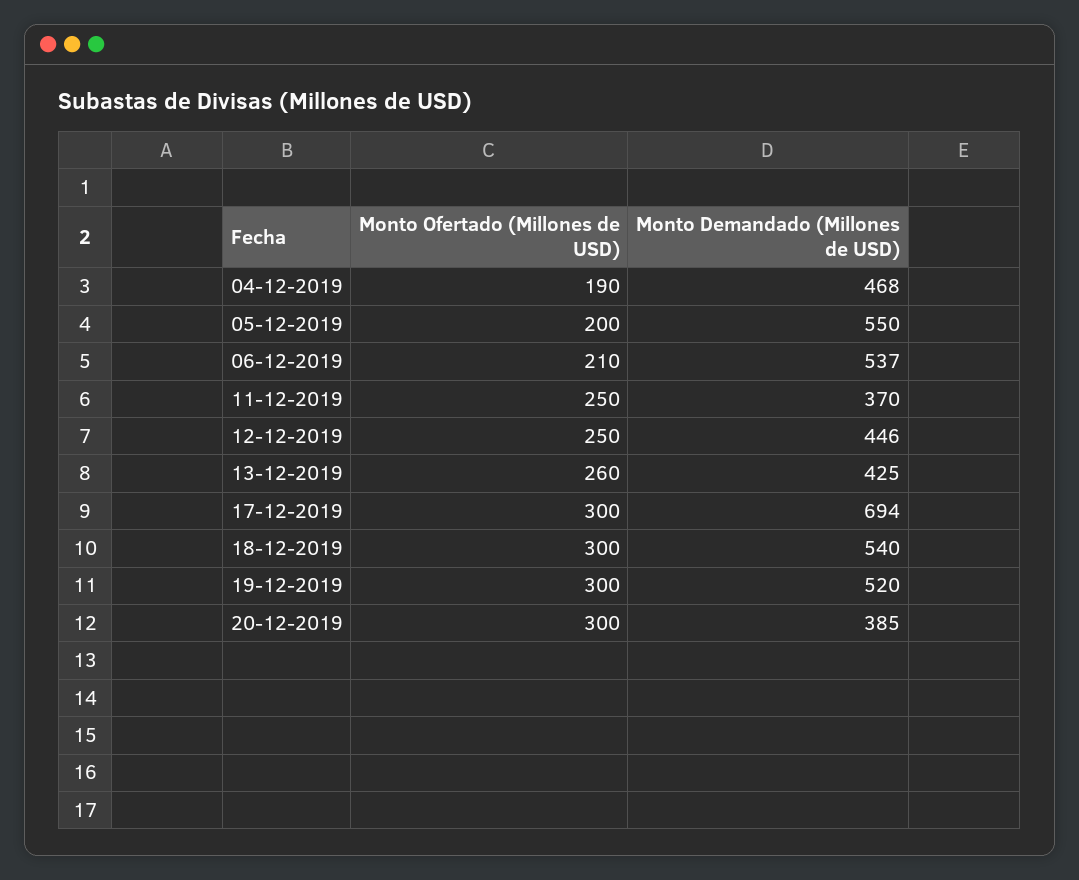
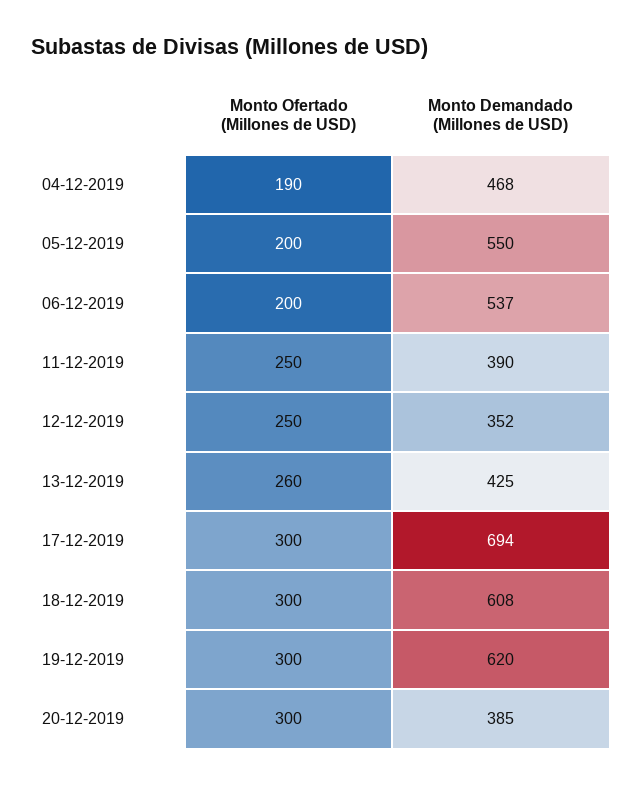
Monto Ofertado (Millones de USD), 06-12-2019: 210 -> 200
Monto Demandado (Millones de USD), 11-12-2019: 370 -> 390
Monto Demandado (Millones de USD), 12-12-2019: 446 -> 352
Monto Demandado (Millones de USD), 18-12-2019: 540 -> 608
Monto Demandado (Millones de USD), 19-12-2019: 520 -> 620

